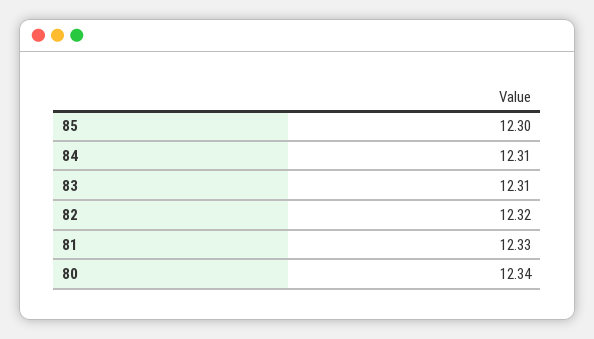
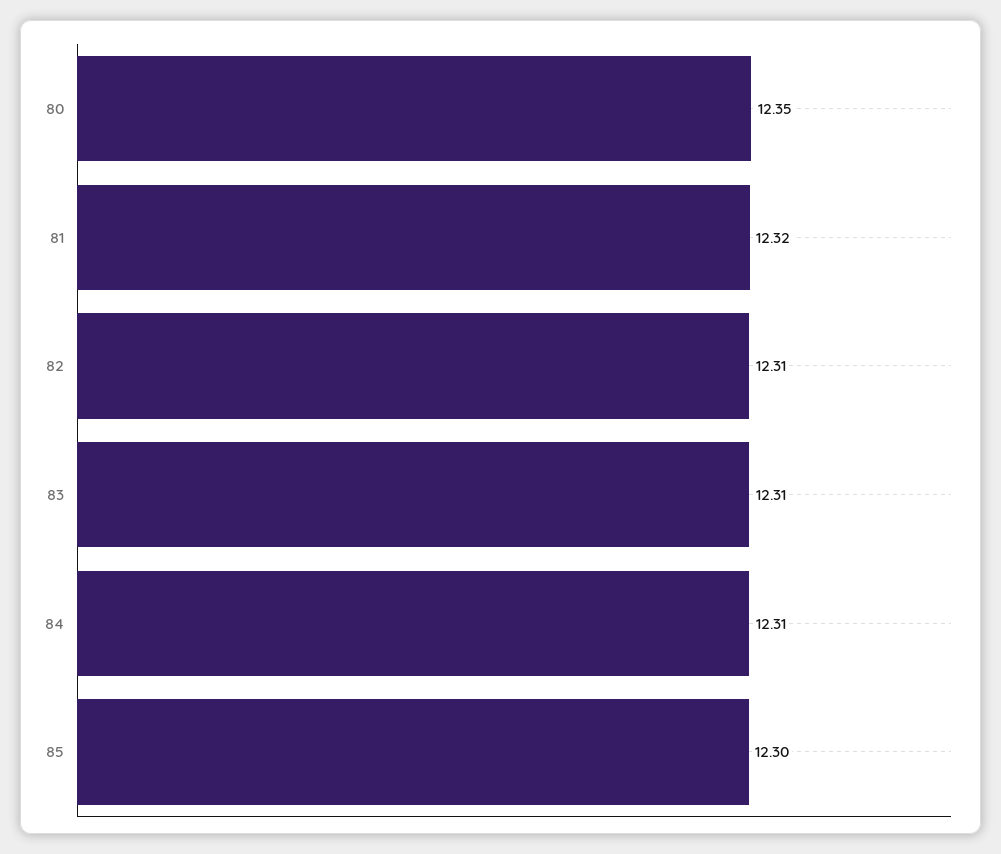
82: 12.32 -> 12.31
81: 12.33 -> 12.32
80: 12.34 -> 12.35

